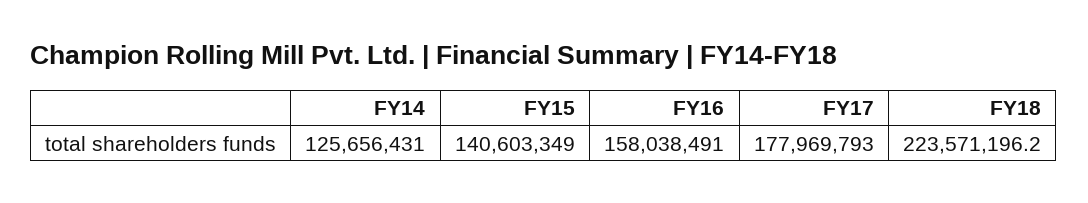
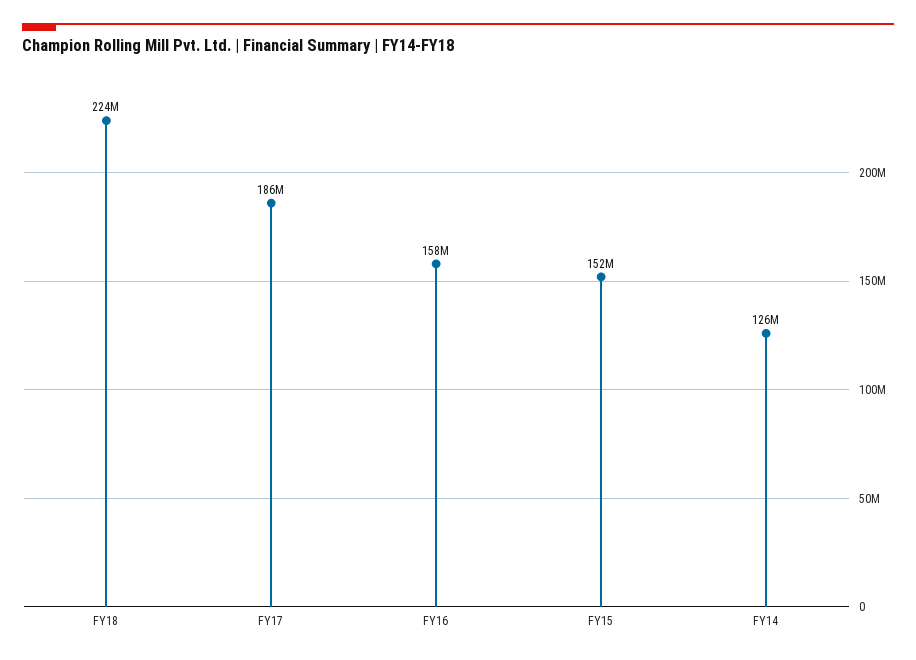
FY15: 140603349 -> 152000000
FY17: 177969793 -> 186000000

